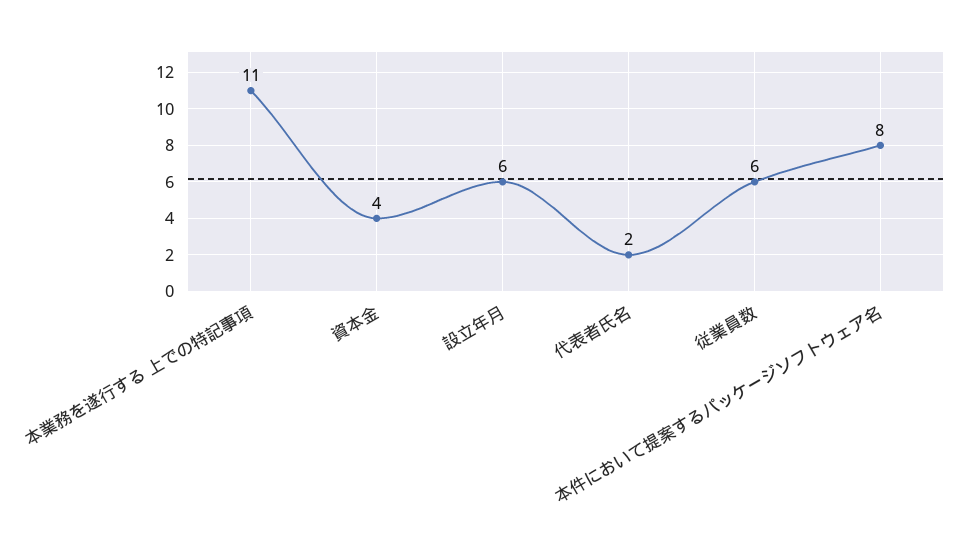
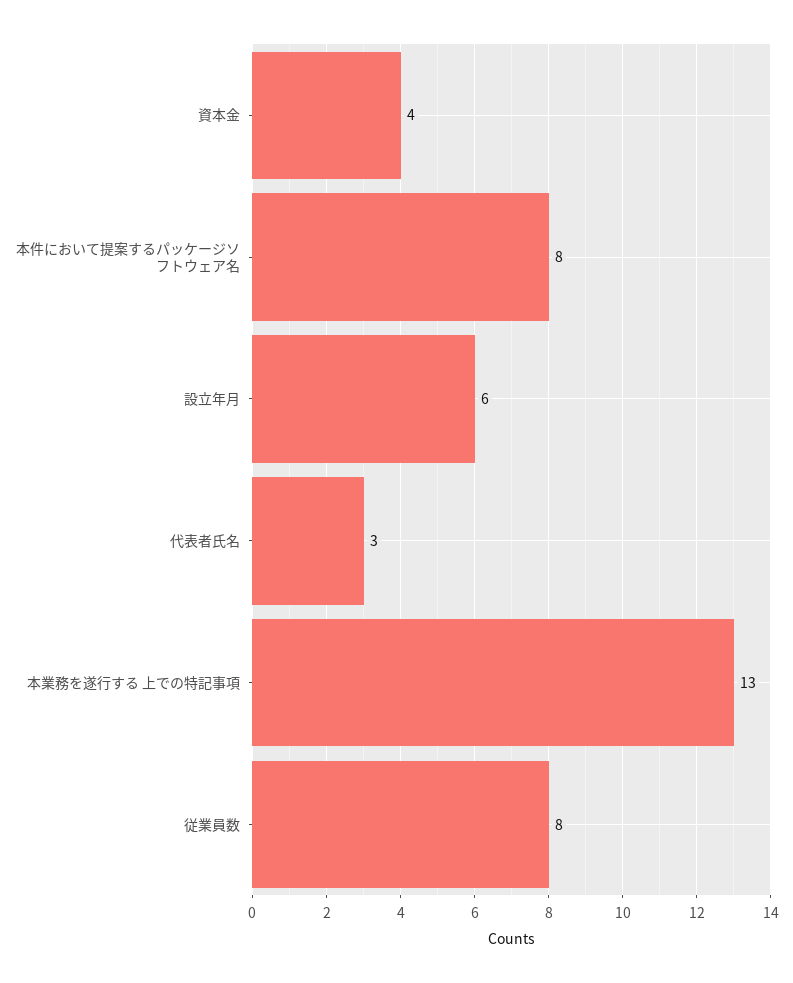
本業務を遂行する 上での特記事項: 11 -> 13
代表者氏名: 2 -> 3
従業員数: 6 -> 8

